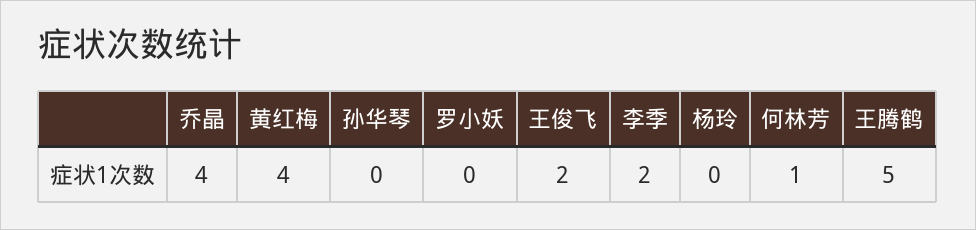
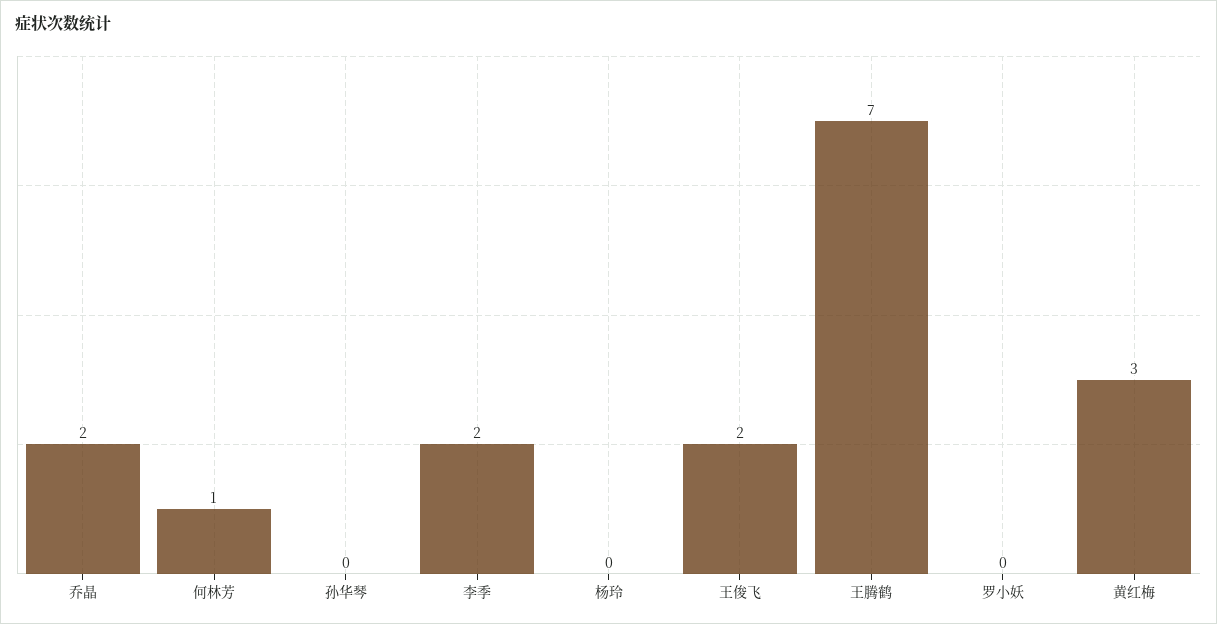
乔晶: 4 -> 2
黄红梅: 4 -> 3
王腾鹤: 5 -> 7

